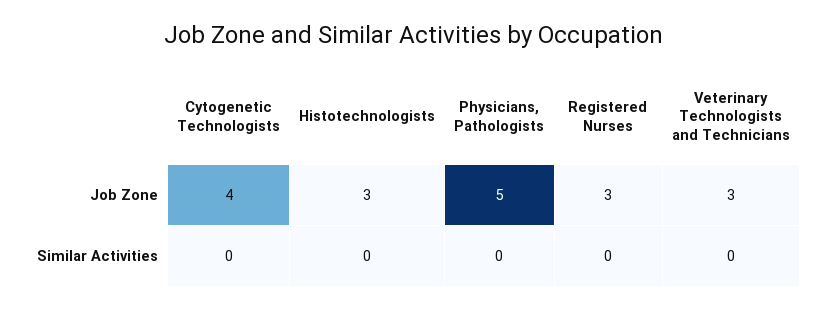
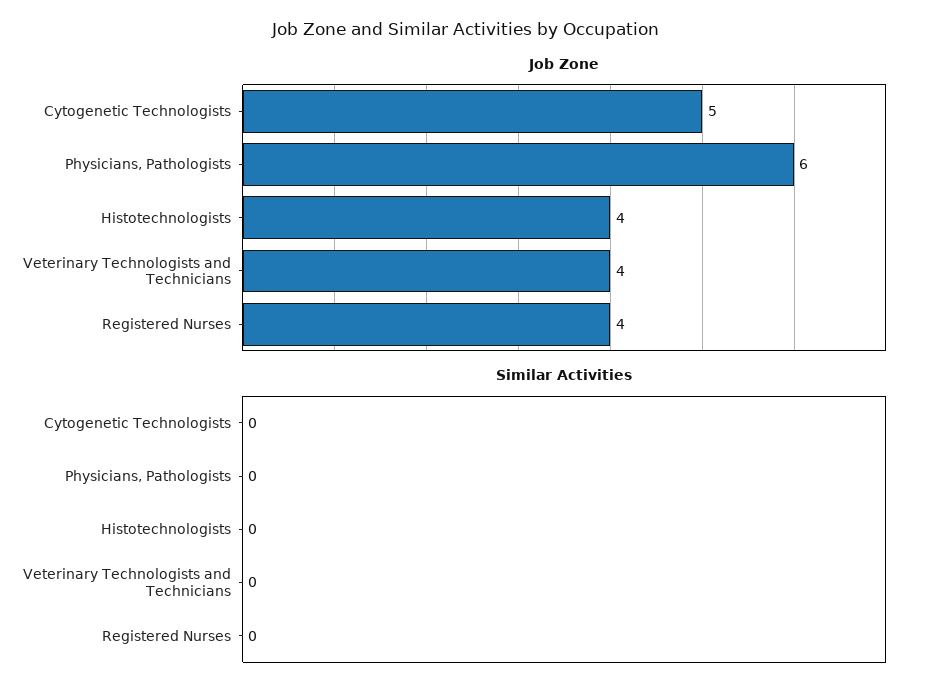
Job Zone, Cytogenetic Technologists: 4 -> 5
Job Zone, Histotechnologists: 3 -> 4
Job Zone, Physicians, Pathologists: 5 -> 6
Job Zone, Registered Nurses: 3 -> 4
Job Zone, Veterinary Technologists and Technicians: 3 -> 4

